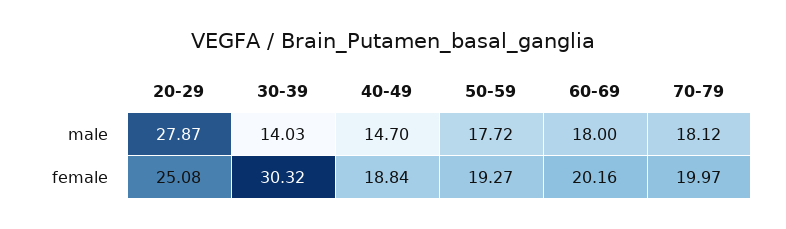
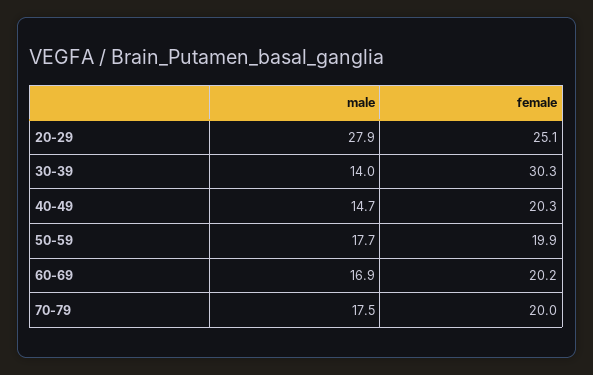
60-69, male: 18 -> 16.9
70-79, male: 18.12 -> 17.5
40-49, female: 18.84 -> 20.3
50-59, female: 19.27 -> 19.9

